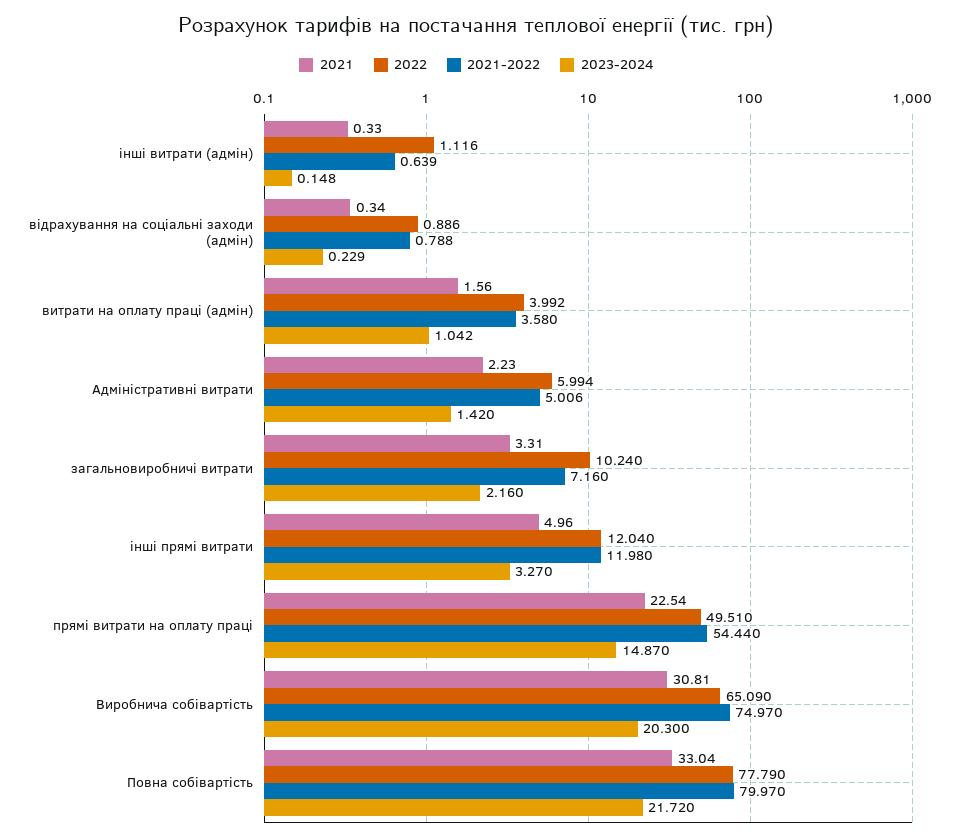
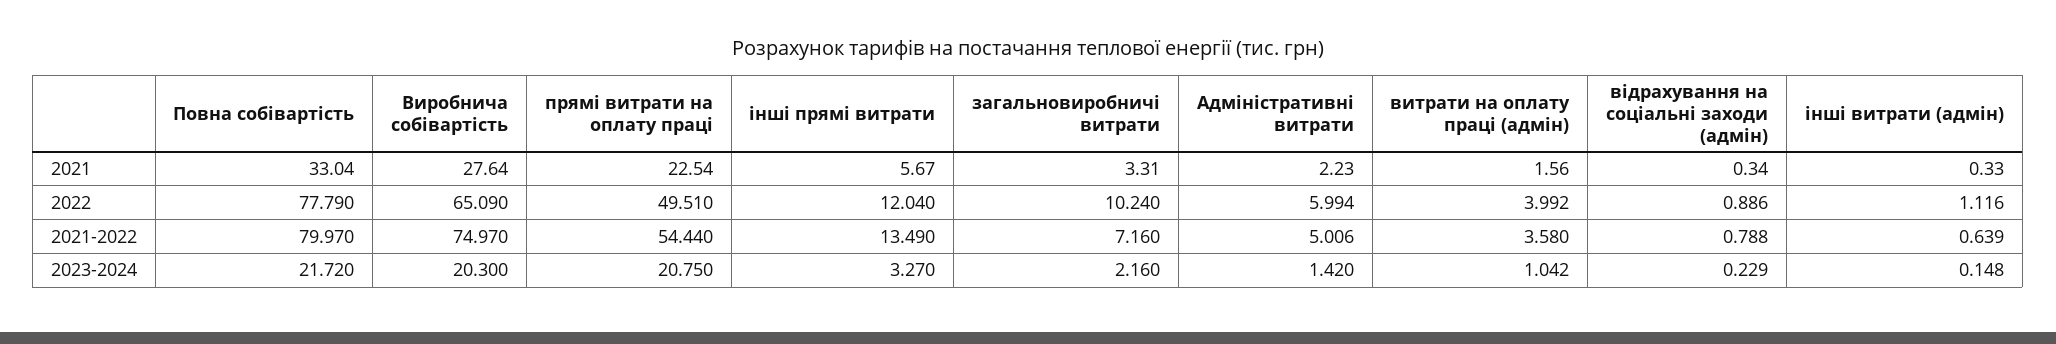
2021, інші прямі витрати: 4.96 -> 5.67
2021-2022, інші прямі витрати: 11.98 -> 13.49
2023-2024, прямі витрати на оплату праці: 14.87 -> 20.75
2021, Виробнича собівартість: 30.81 -> 27.64

